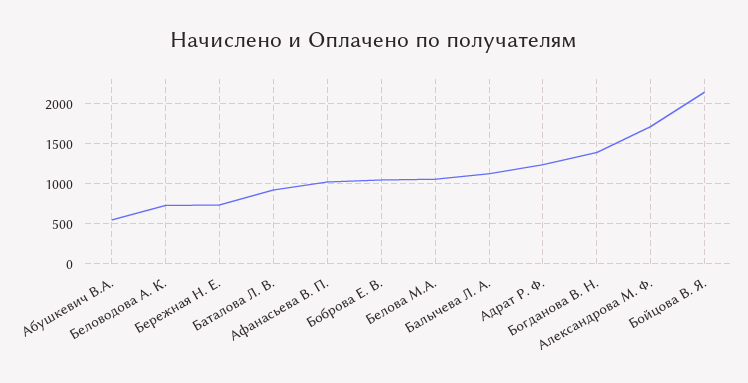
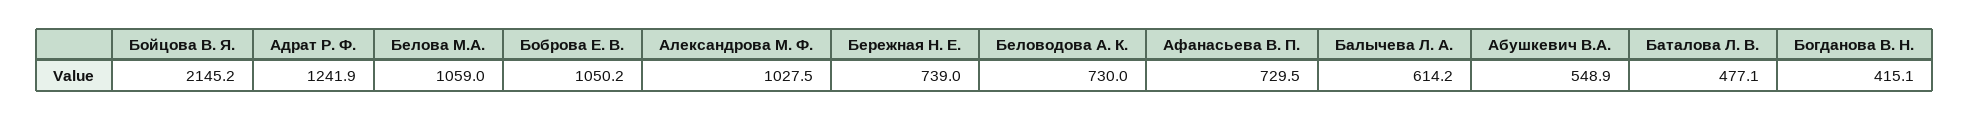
Баталова Л. В.: 900 -> 477.1
Афанасьева В. П.: 1000 -> 729.5
Балычева Л. А.: 1100 -> 614.2
Богданова В. Н.: 1400 -> 415.1
Александрова М. Ф.: 1700 -> 1027.5

